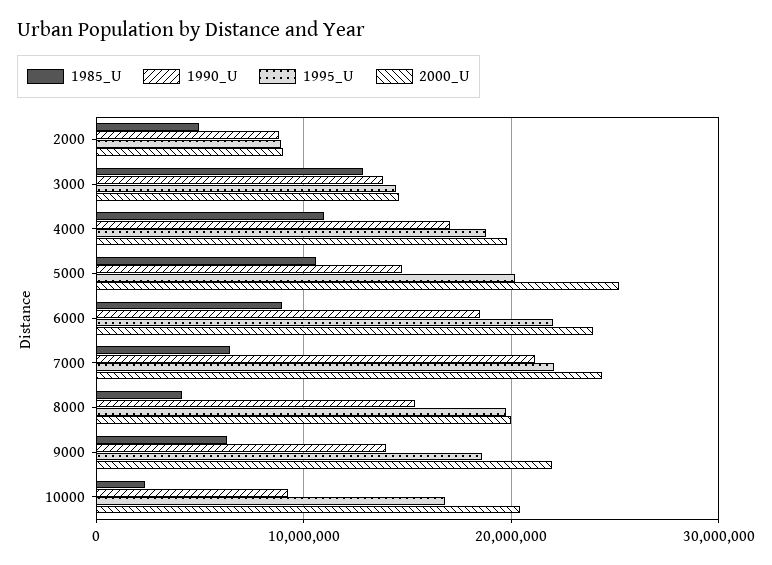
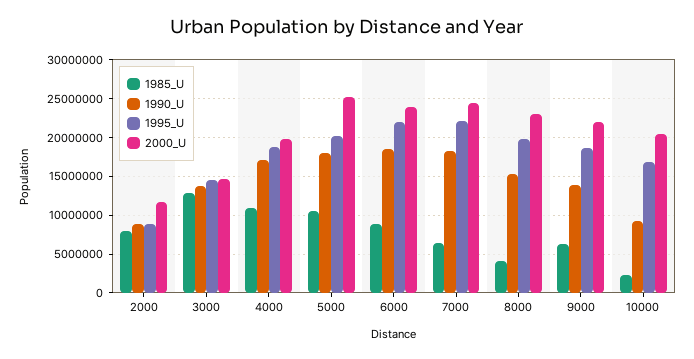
1985_U, 2000: 5000000 -> 8000000
2000_U, 2000: 9000000 -> 12000000
1990_U, 5000: 15000000 -> 18000000
1990_U, 7000: 21000000 -> 18000000
2000_U, 8000: 20000000 -> 23000000

